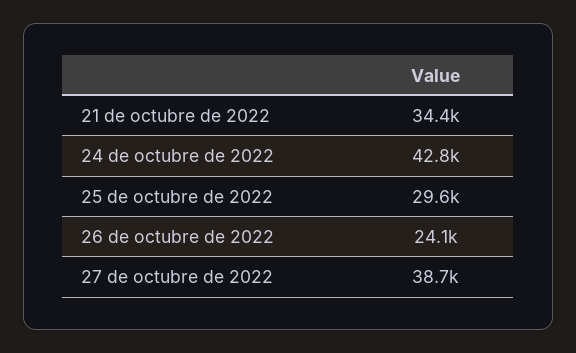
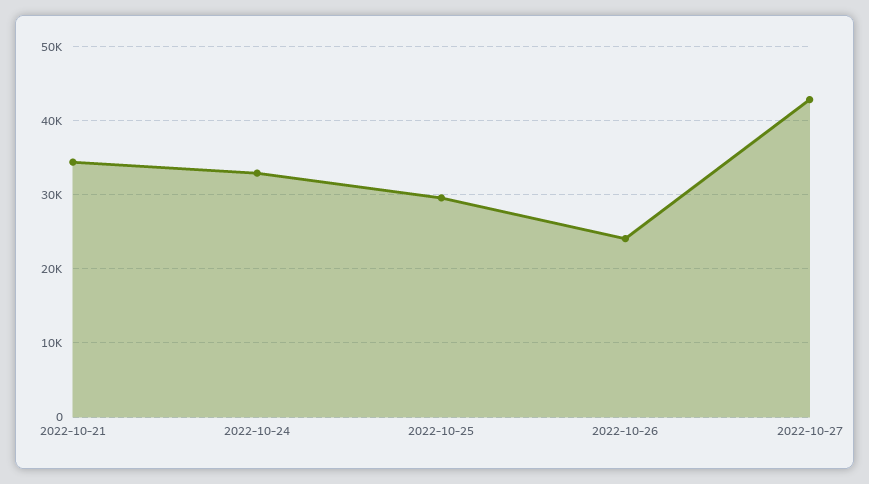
24 de octubre de 2022: 42800 -> 33000
27 de octubre de 2022: 38700 -> 43000

